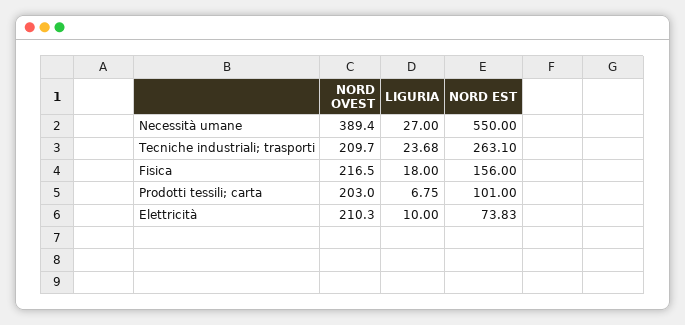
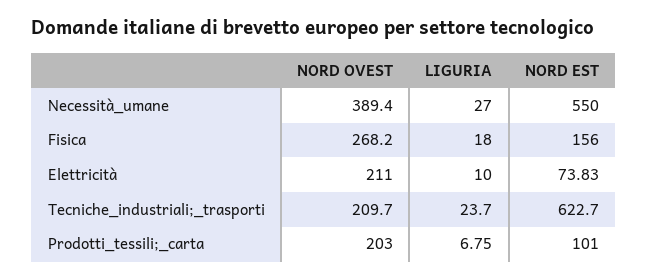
LIGURIA, Tecniche industriali; trasporti: 23.68 -> 23.7
NORD EST, Tecniche industriali; trasporti: 263.1 -> 622.7
NORD OVEST, Fisica: 216.5 -> 268.2
NORD OVEST, Elettricità: 210.3 -> 211

